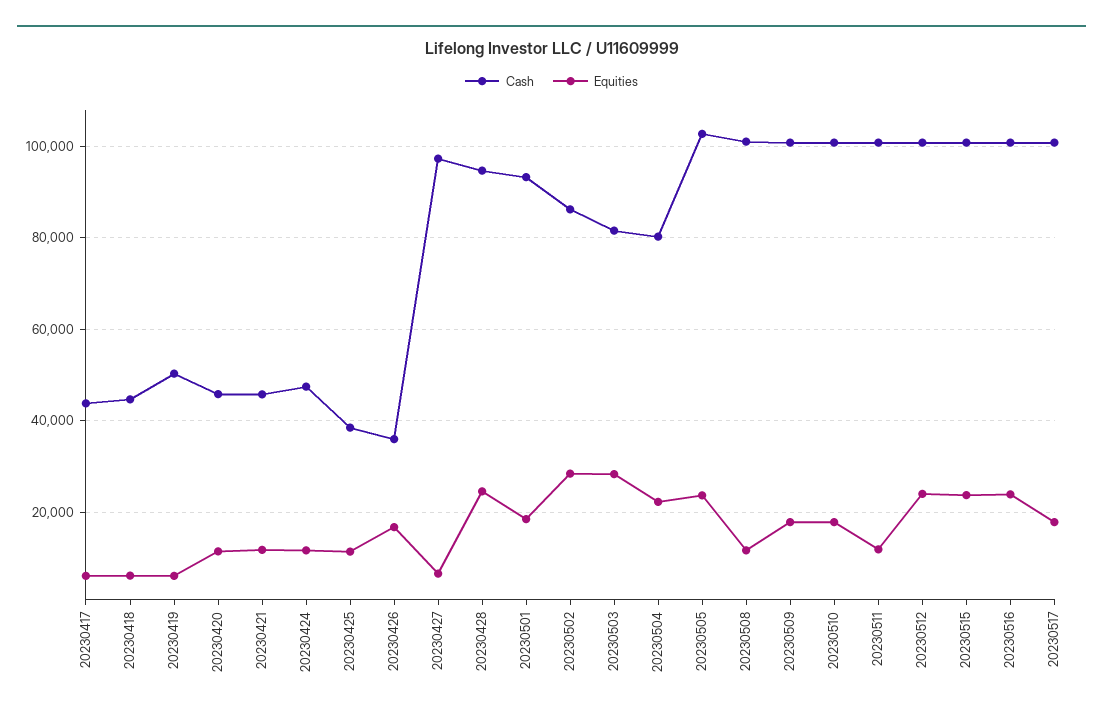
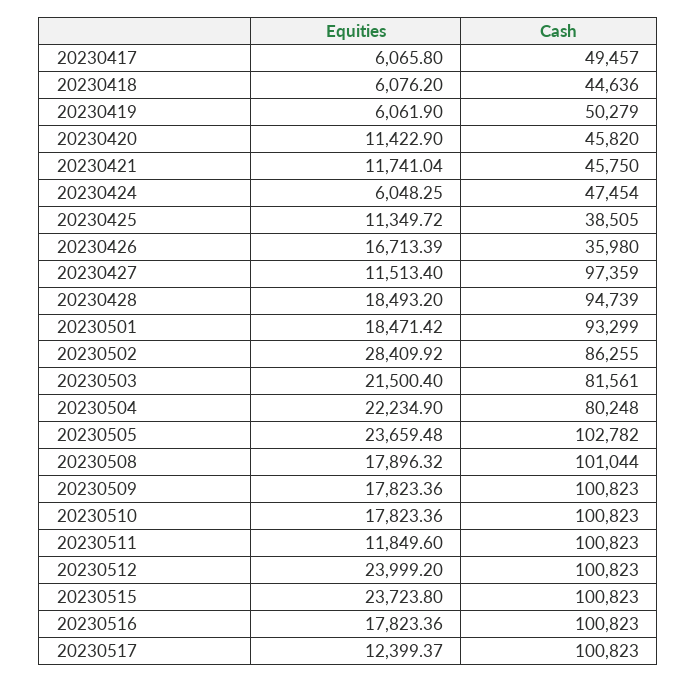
Cash, 20230417: 44000 -> 49457
Equities, 20230424: 12000 -> 6048.25
Equities, 20230427: 6000 -> 11513.4
Equities, 20230428: 24000 -> 18493.2
Equities, 20230503: 28000 -> 21500.4
Equities, 20230508: 12000 -> 17896.32
Equities, 20230516: 24000 -> 17823.36
Equities, 20230517: 18000 -> 12399.37

